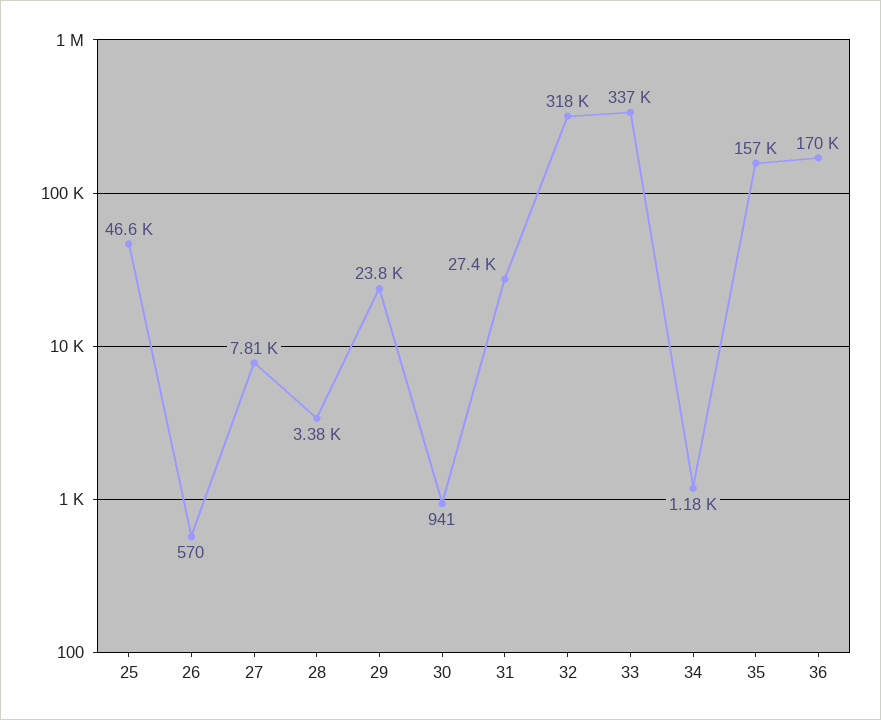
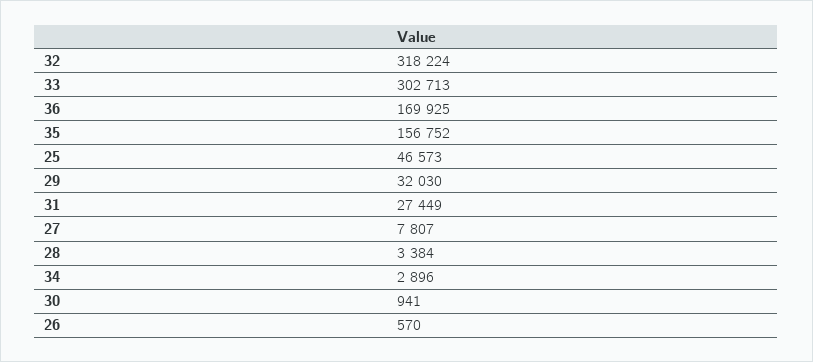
29: 23800 -> 32030
33: 337000 -> 302713
34: 1180 -> 2896

